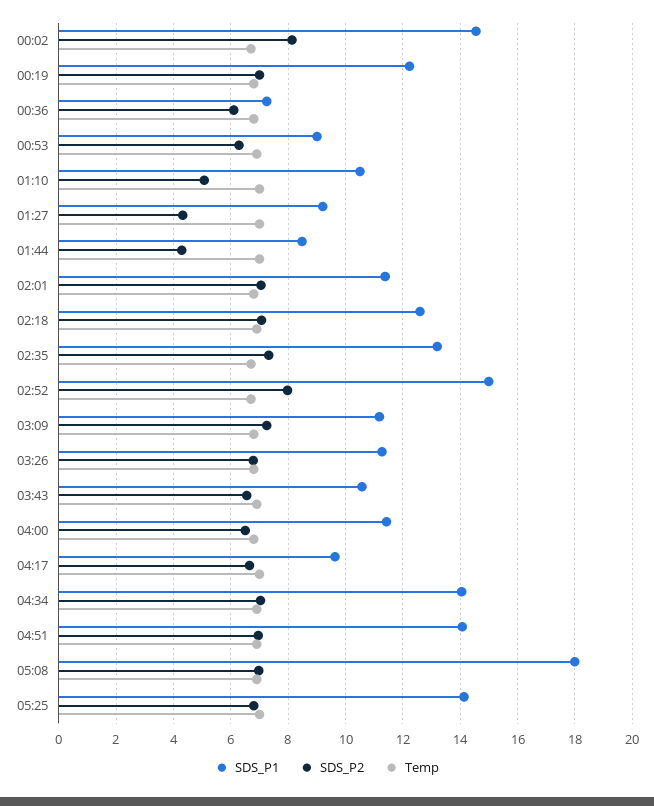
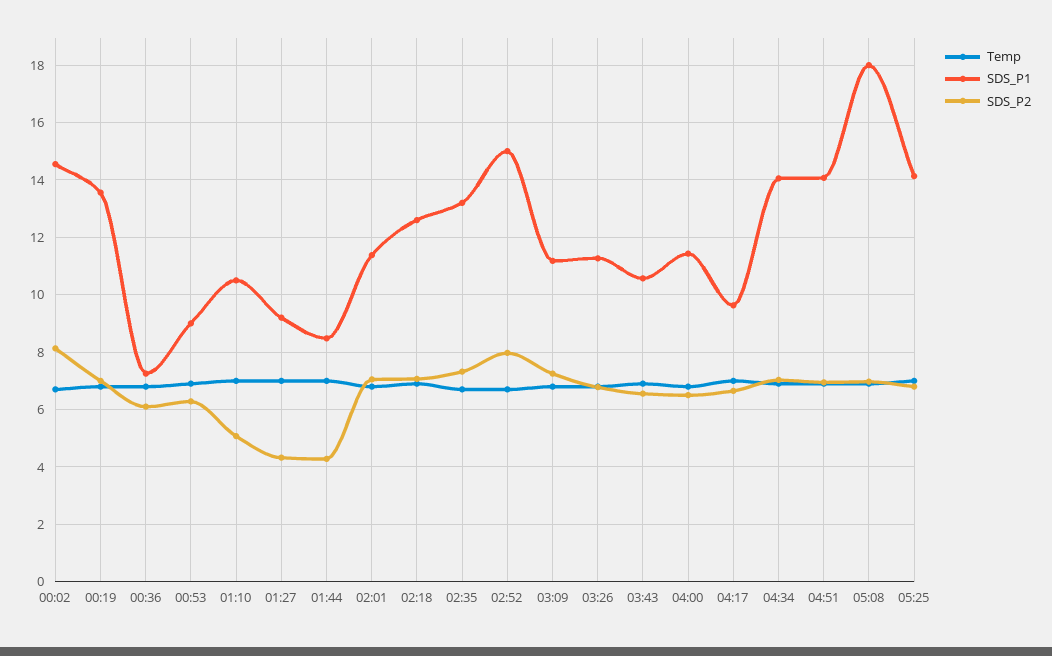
SDS_P1, 00:19: 12.25 -> 13.5

